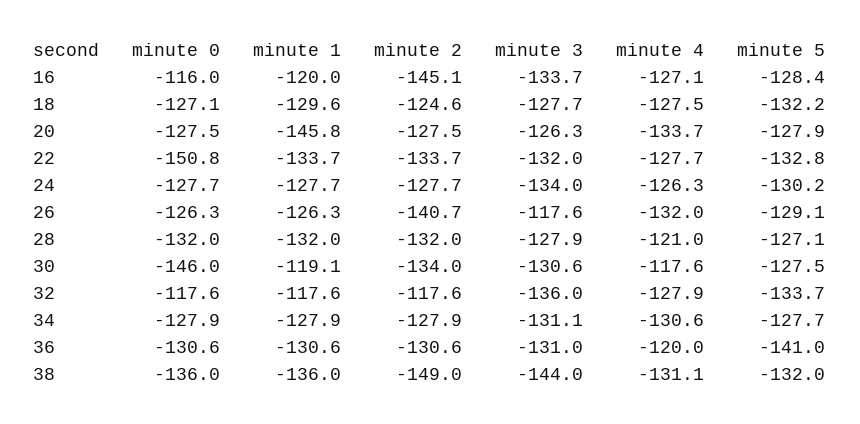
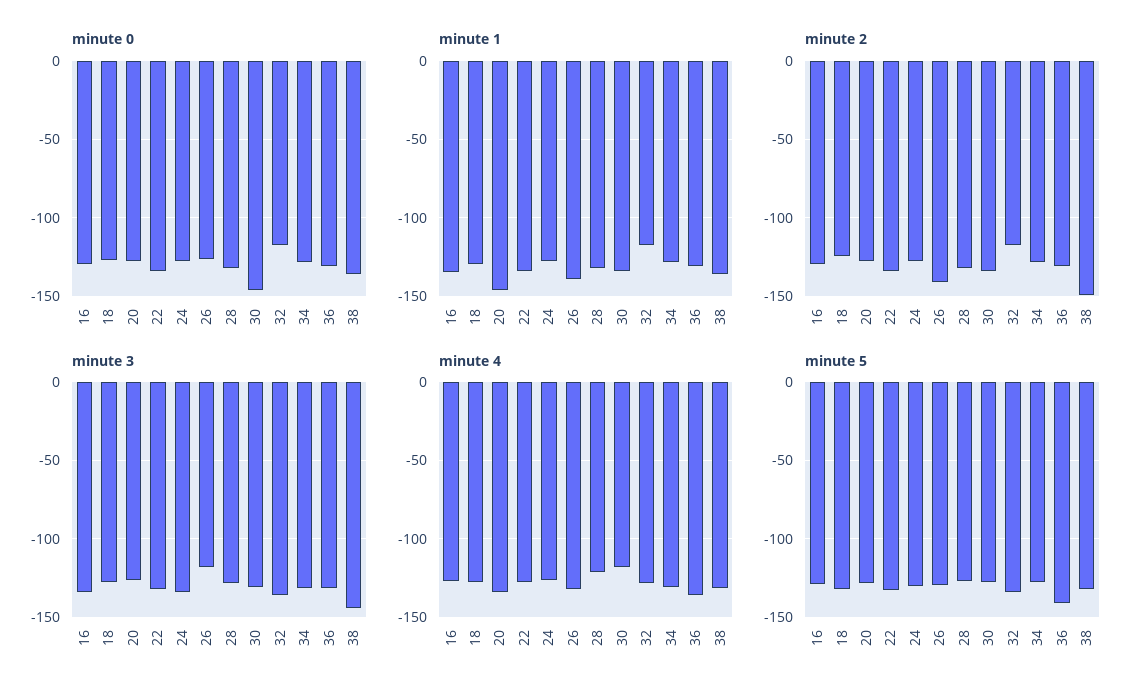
minute 0, 16: -116 -> -130
minute 1, 16: -120 -> -135
minute 2, 16: -145.1 -> -130
minute 0, 22: -150.8 -> -135
minute 1, 26: -126.3 -> -140
minute 1, 30: -119.1 -> -135
minute 4, 36: -120 -> -135

